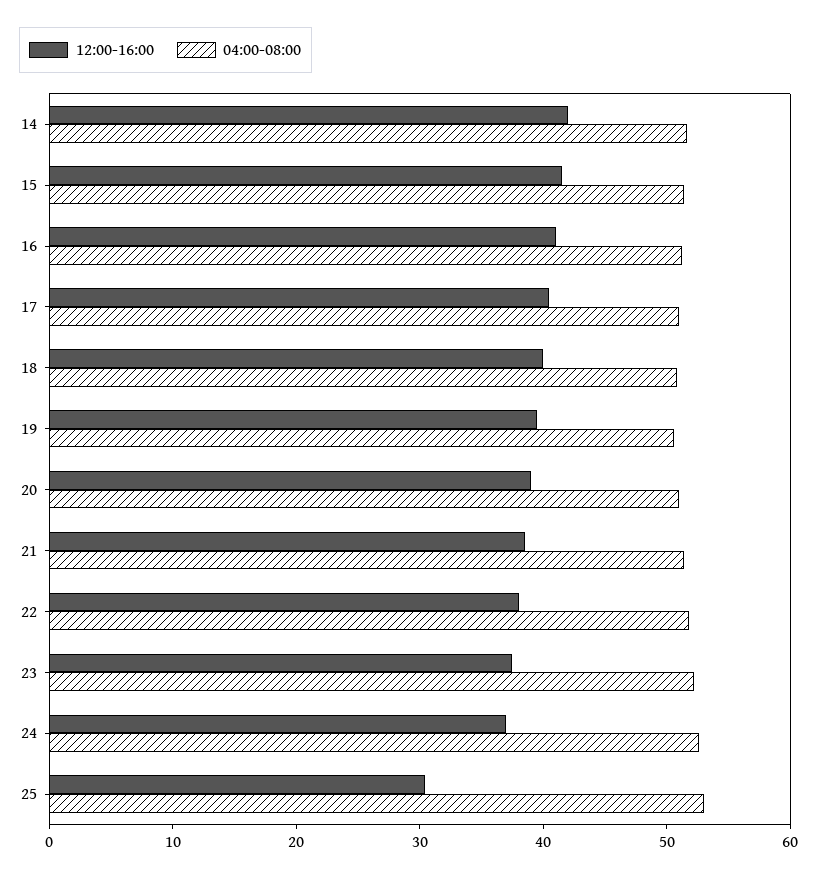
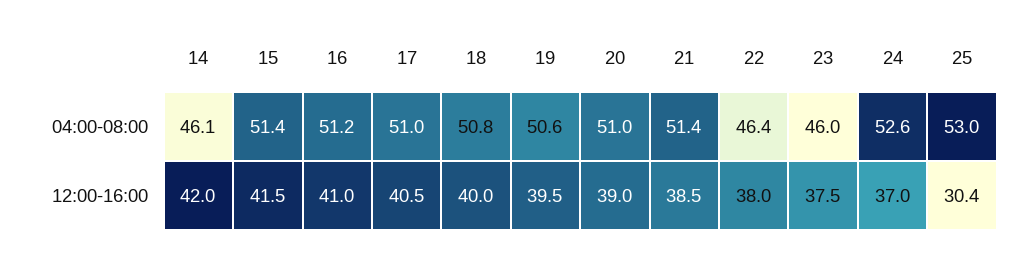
04:00-08:00, 14: 52 -> 46.1
04:00-08:00, 22: 52 -> 46.4
04:00-08:00, 23: 52 -> 46

